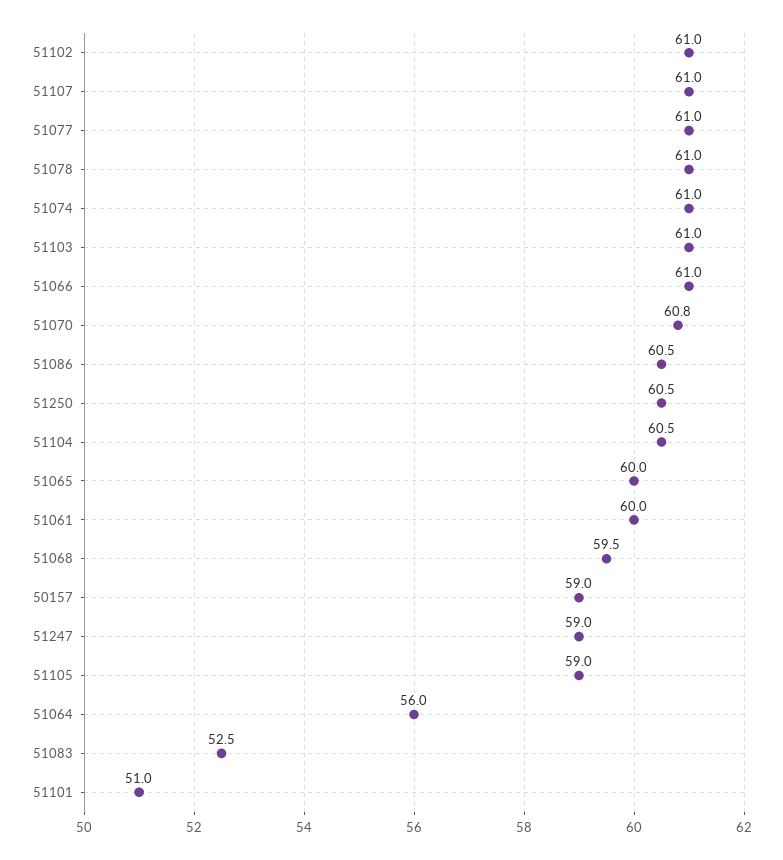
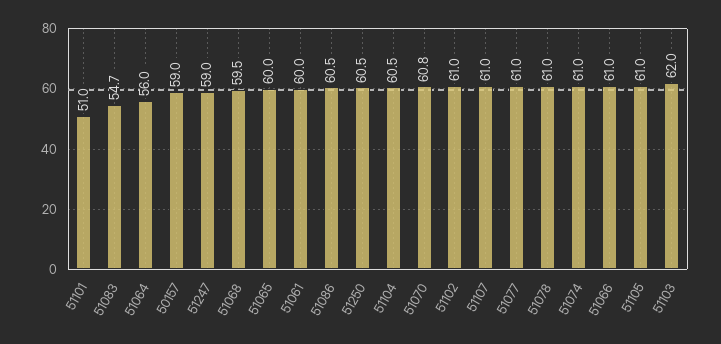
51103: 61 -> 62
51105: 59 -> 61
51083: 52.5 -> 54.7

